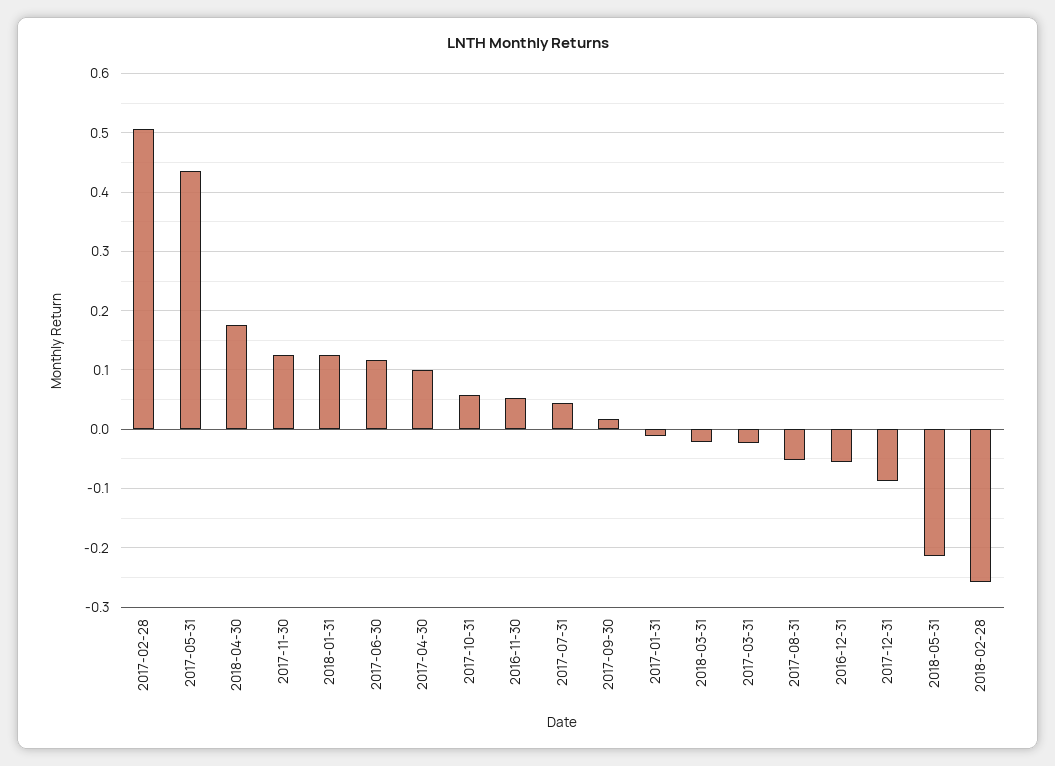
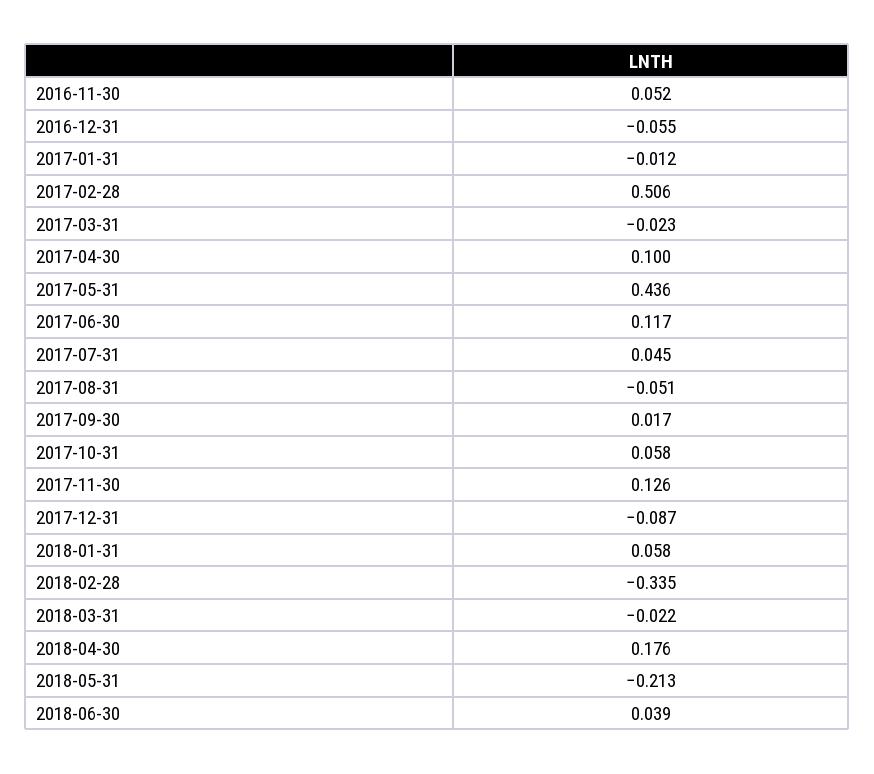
2018-01-31: 0.12 -> 0.058
2018-02-28: -0.26 -> -0.335
2018-06-30: none -> 0.039

